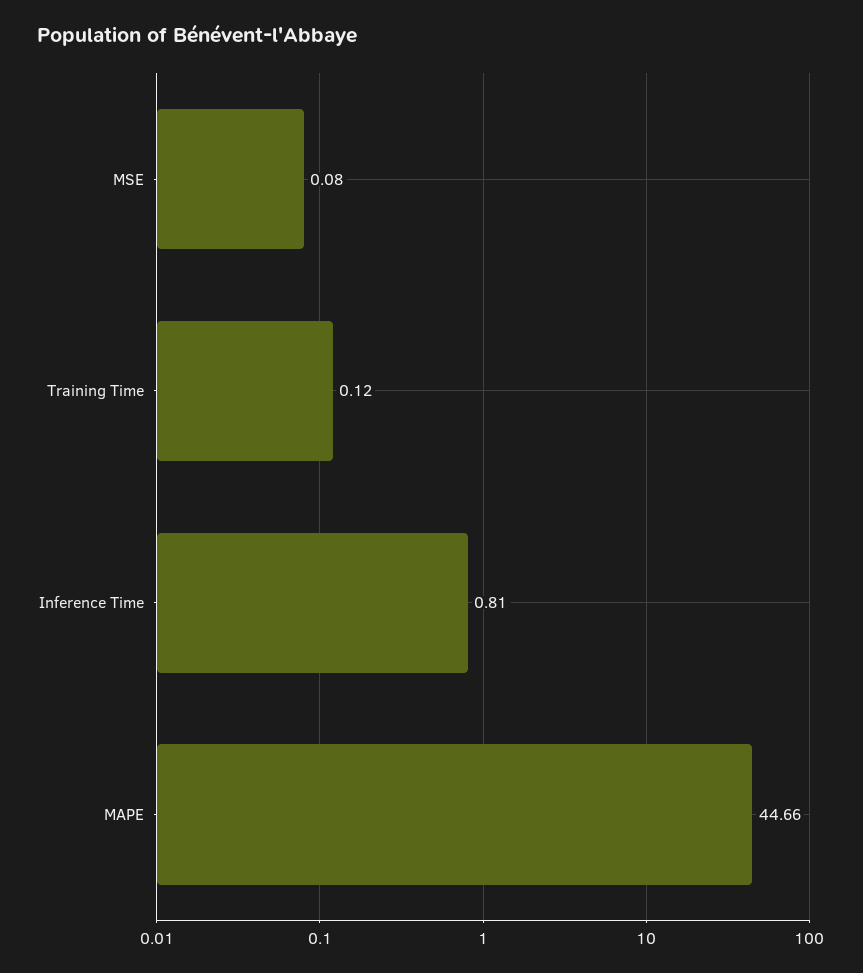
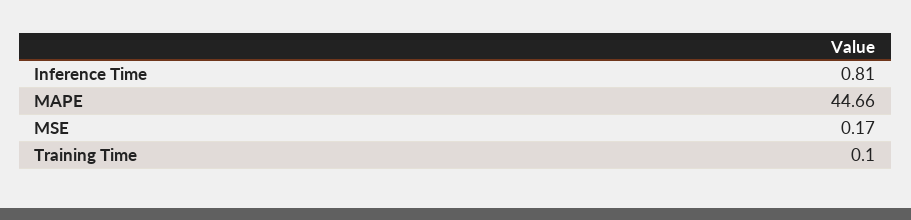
MSE: 0.08 -> 0.17
Training Time: 0.12 -> 0.1

